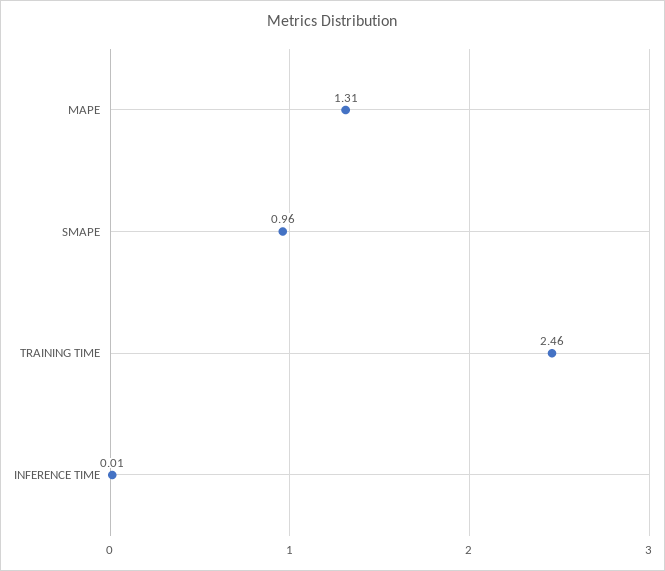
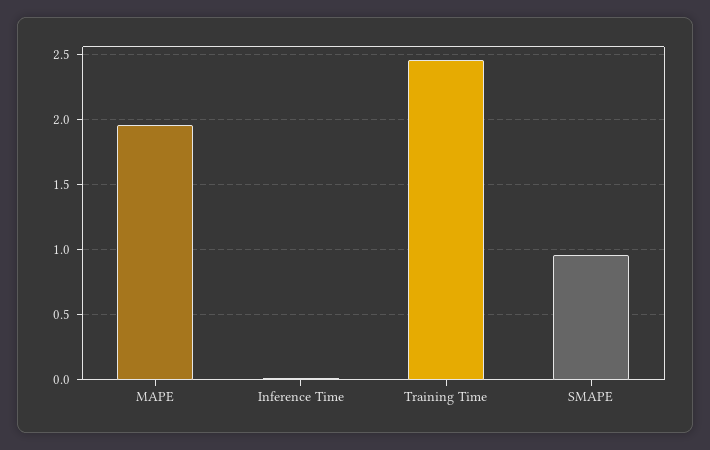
MAPE: 1.31 -> 1.95

